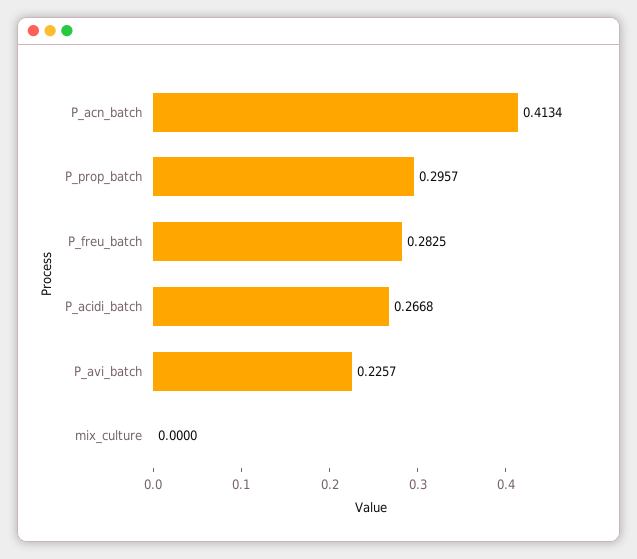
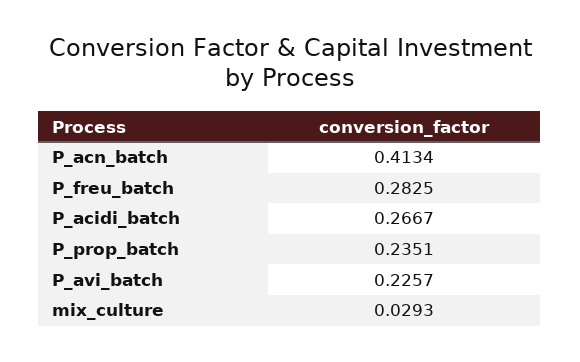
P_prop_batch: 0.2957 -> 0.2351
P_acidi_batch: 0.2668 -> 0.2667
mix_culture: 0 -> 0.0293

